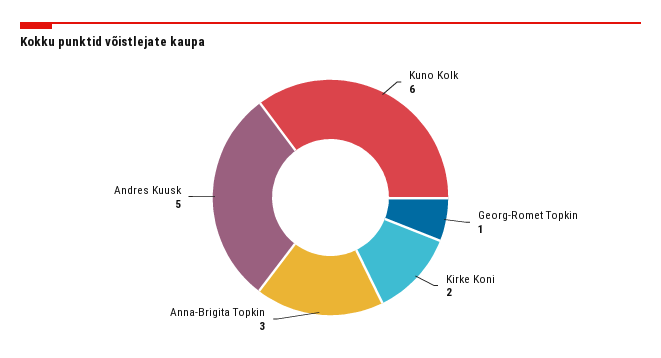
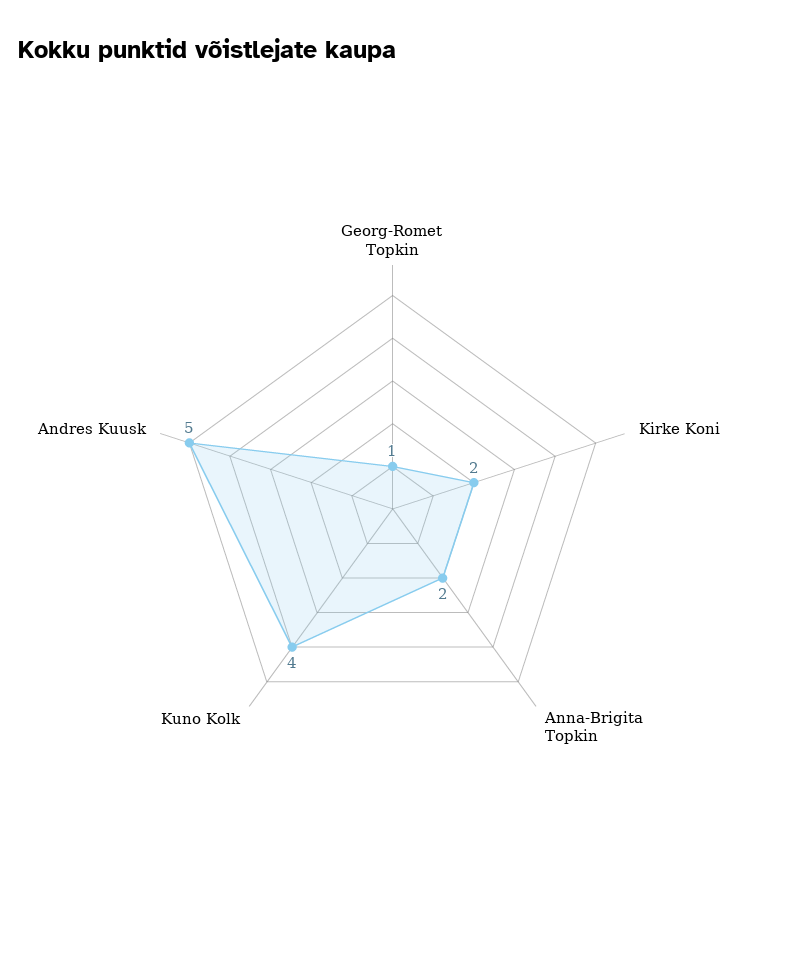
Kuno Kolk: 6 -> 4
Anna-Brigita Topkin: 3 -> 2

